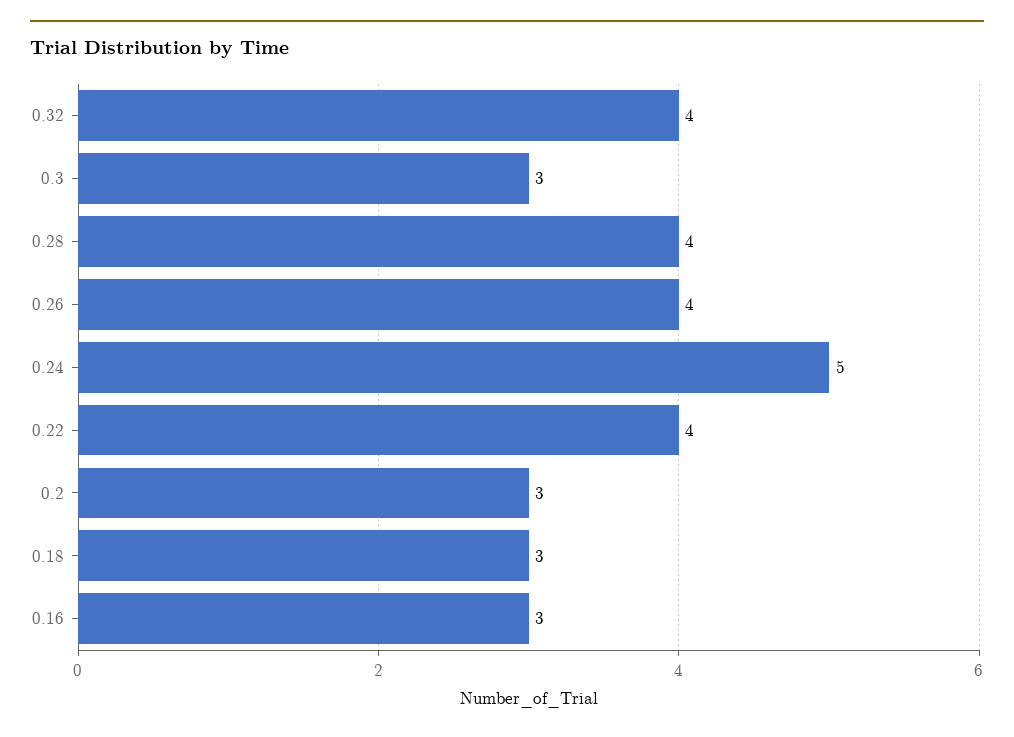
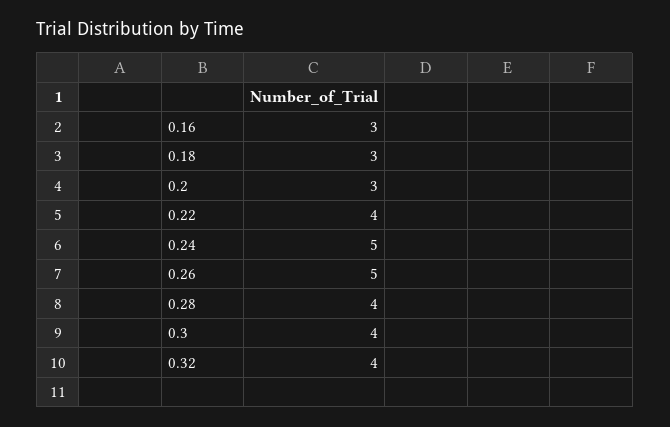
0.3: 3 -> 4
0.26: 4 -> 5

